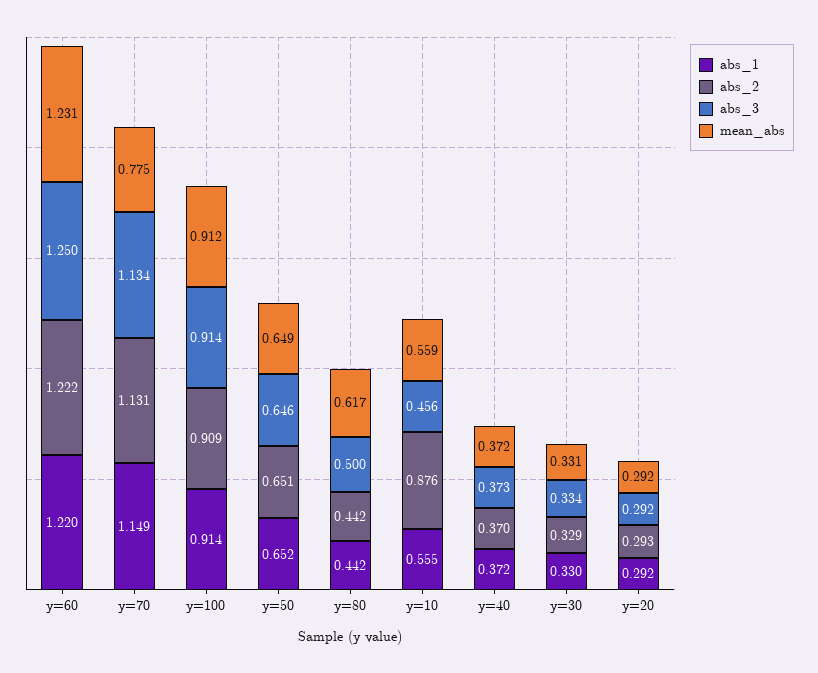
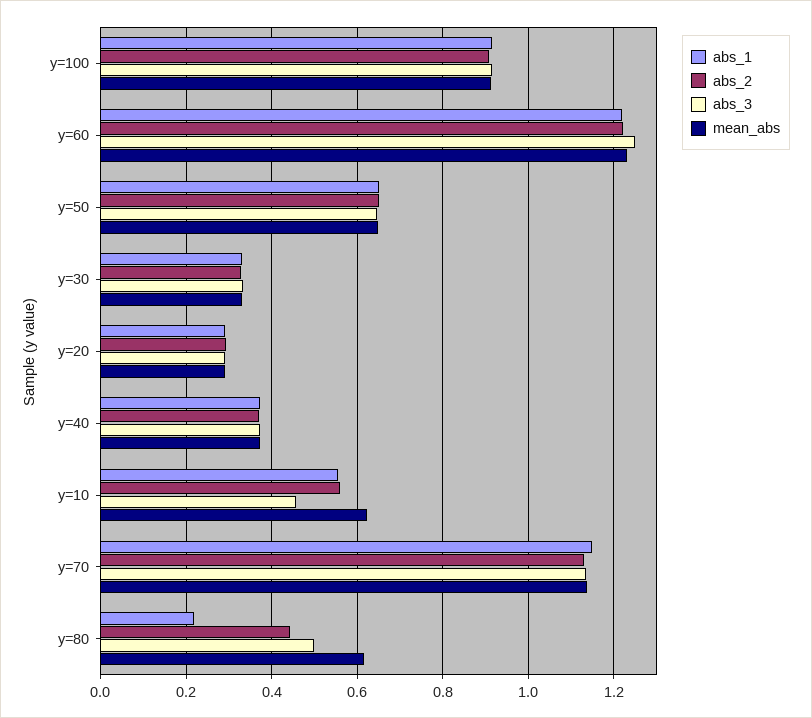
mean_abs, y=70: 0.775 -> 1.14
abs_1, y=80: 0.442 -> 0.22
abs_2, y=10: 0.876 -> 0.56
mean_abs, y=10: 0.559 -> 0.62

